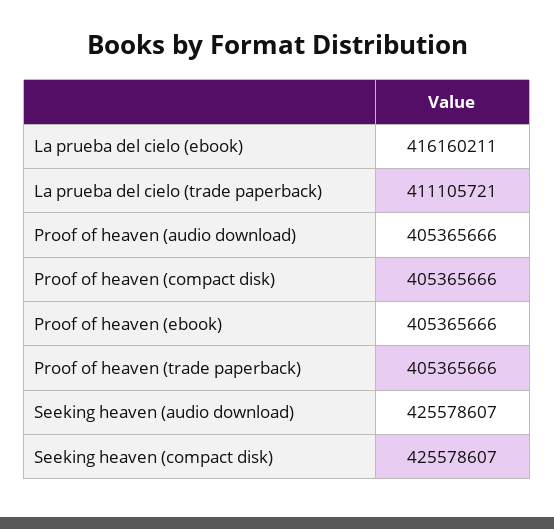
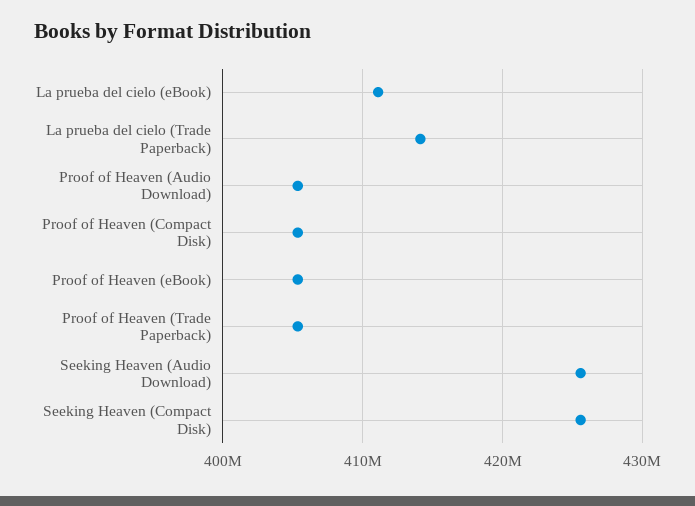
La prueba del cielo (ebook): 416160211 -> 411000000
La prueba del cielo (trade paperback): 411105721 -> 414000000

